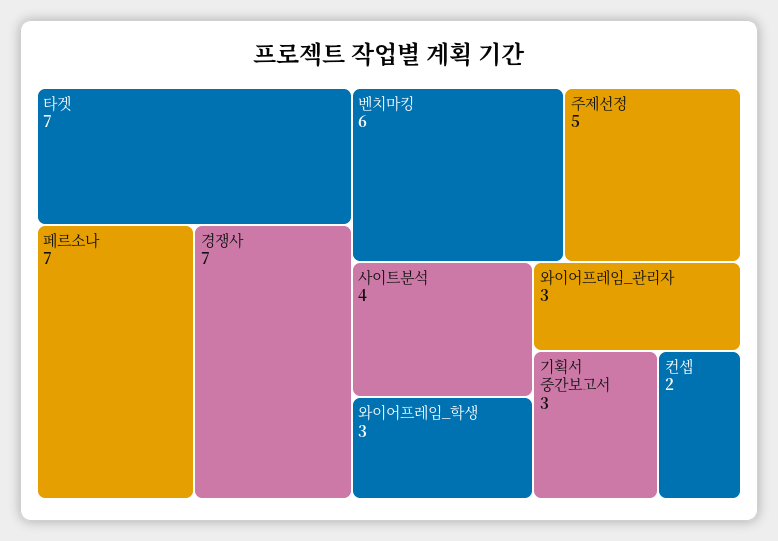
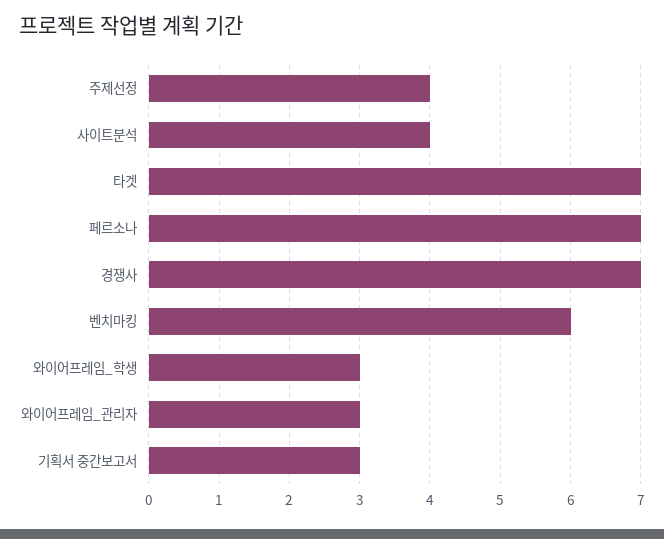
주제선정: 5 -> 4
컨셉: 2 -> none

